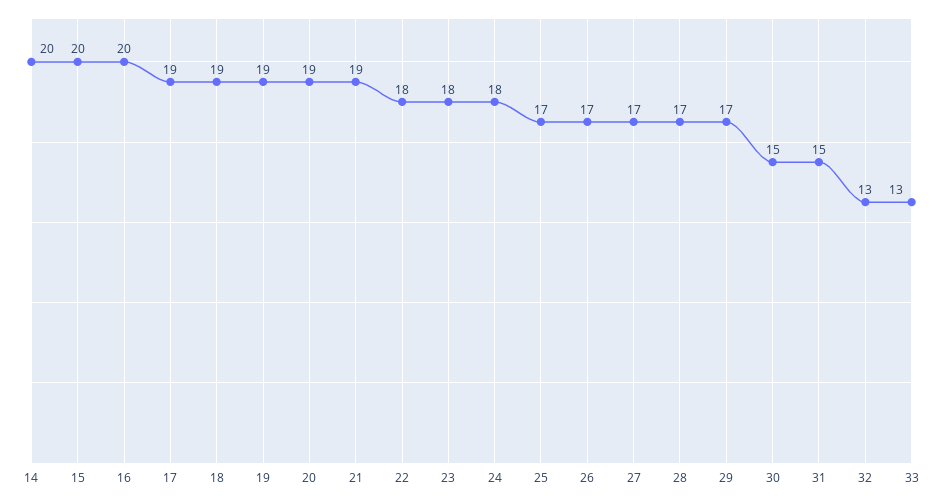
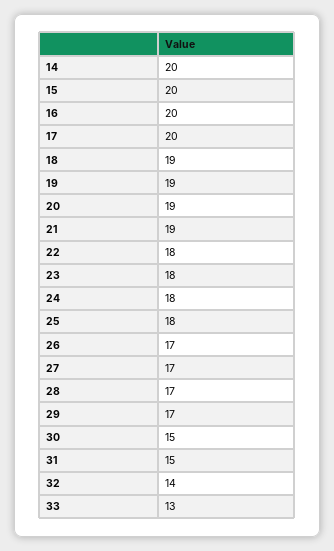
17: 19 -> 20
25: 17 -> 18
32: 13 -> 14

